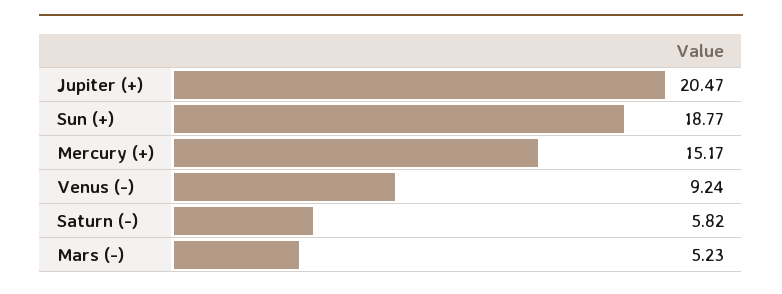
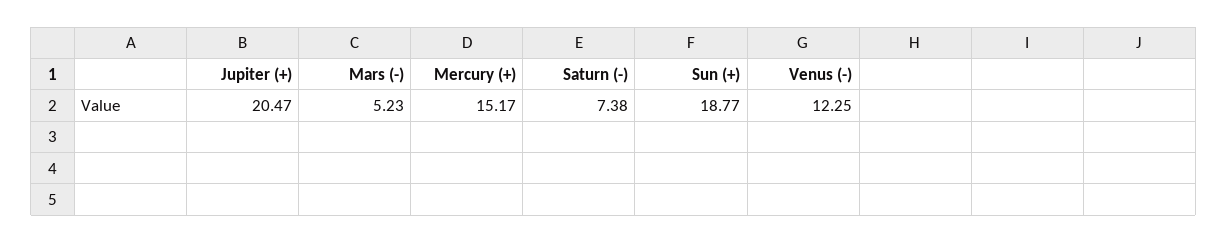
Venus (-): 9.24 -> 12.25
Saturn (-): 5.82 -> 7.38

